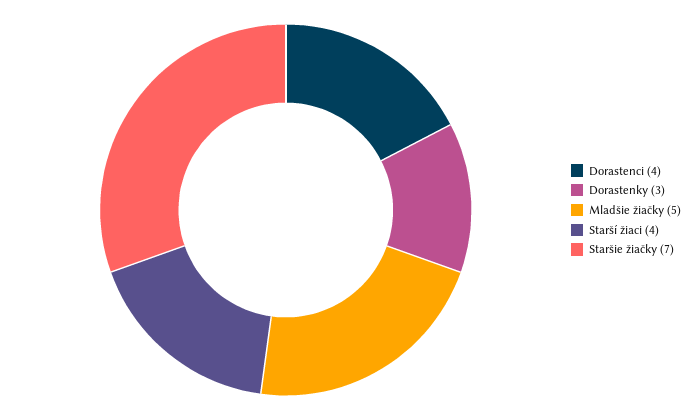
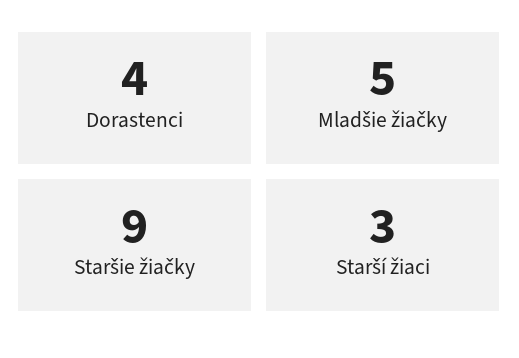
Dorastenky: 3 -> none
Starší žiaci: 4 -> 3
Staršie žiačky: 7 -> 9

